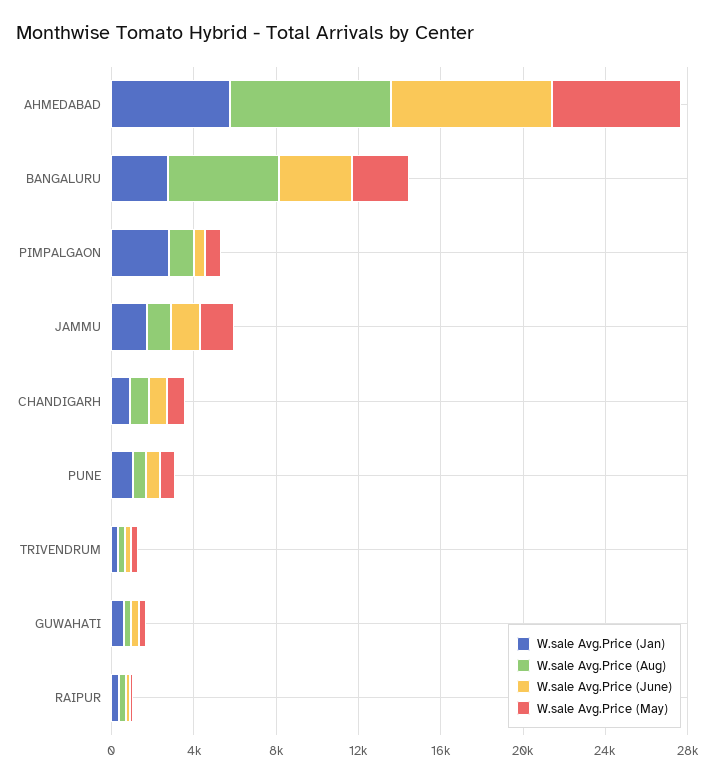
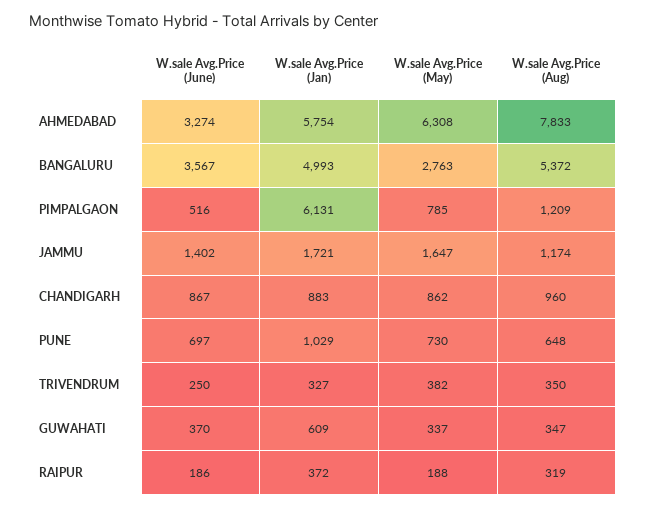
W.sale Avg.Price (June), AHMEDABAD: 8000 -> 3274
W.sale Avg.Price (Jan), BANGALURU: 3000 -> 4993
W.sale Avg.Price (Jan), PIMPALGAON: 3000 -> 6131

